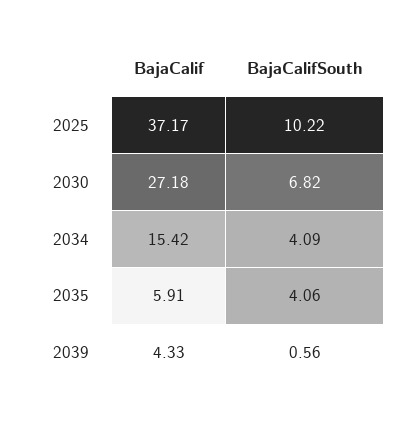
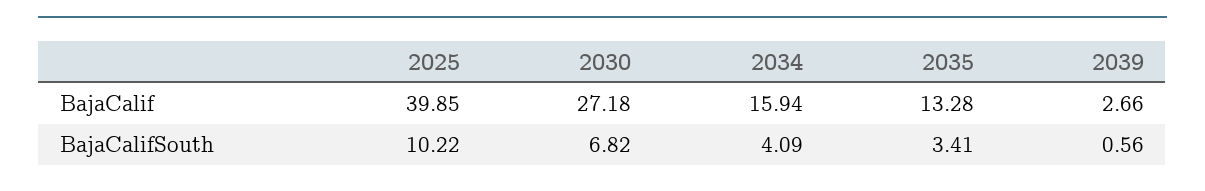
BajaCalif, 2025: 37.17 -> 39.85
BajaCalif, 2034: 15.42 -> 15.94
BajaCalif, 2035: 5.91 -> 13.28
BajaCalifSouth, 2035: 4.06 -> 3.41
BajaCalif, 2039: 4.33 -> 2.66

